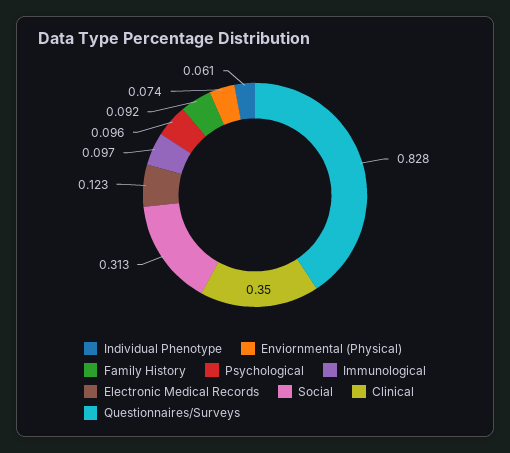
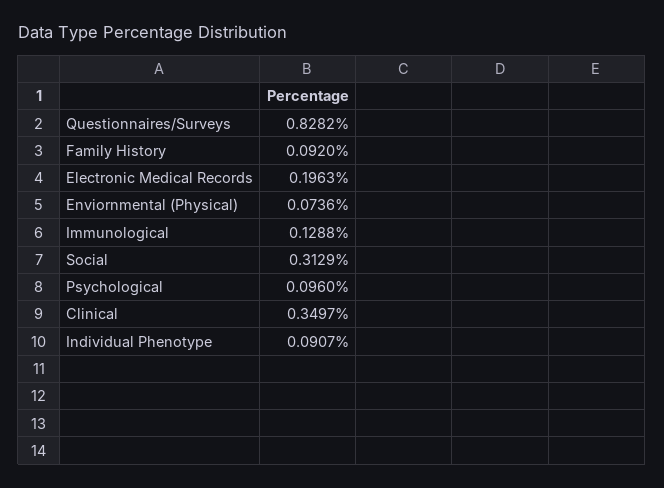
Individual Phenotype: 0.061 -> 0.0907
Immunological: 0.097 -> 0.1288
Electronic Medical Records: 0.123 -> 0.1963

